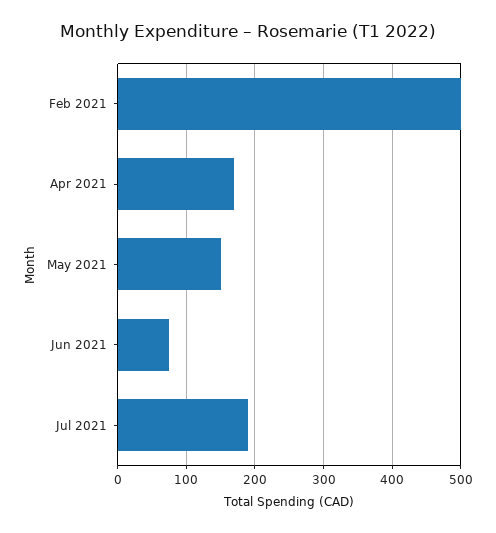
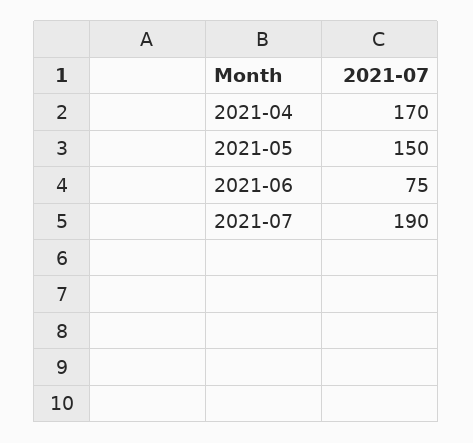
Feb 2021: 500 -> none

